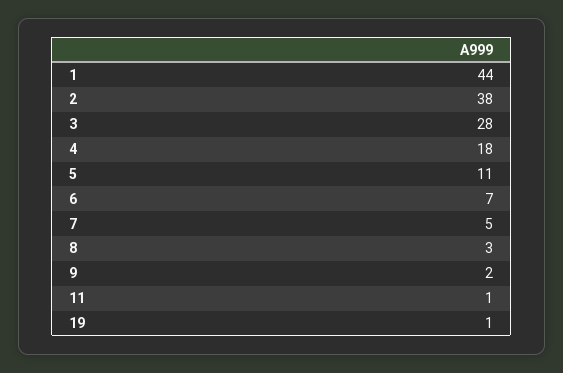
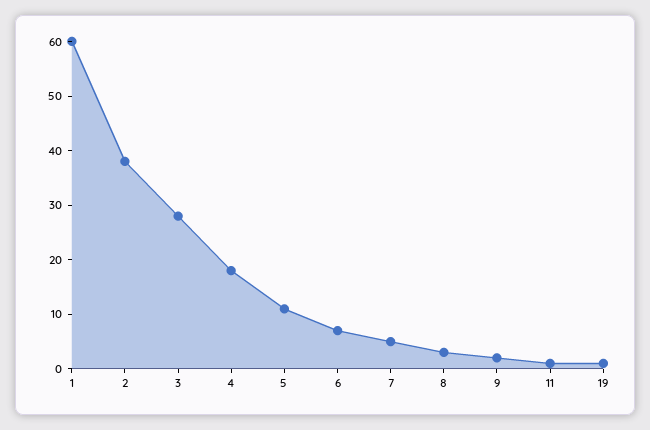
1: 44 -> 60

